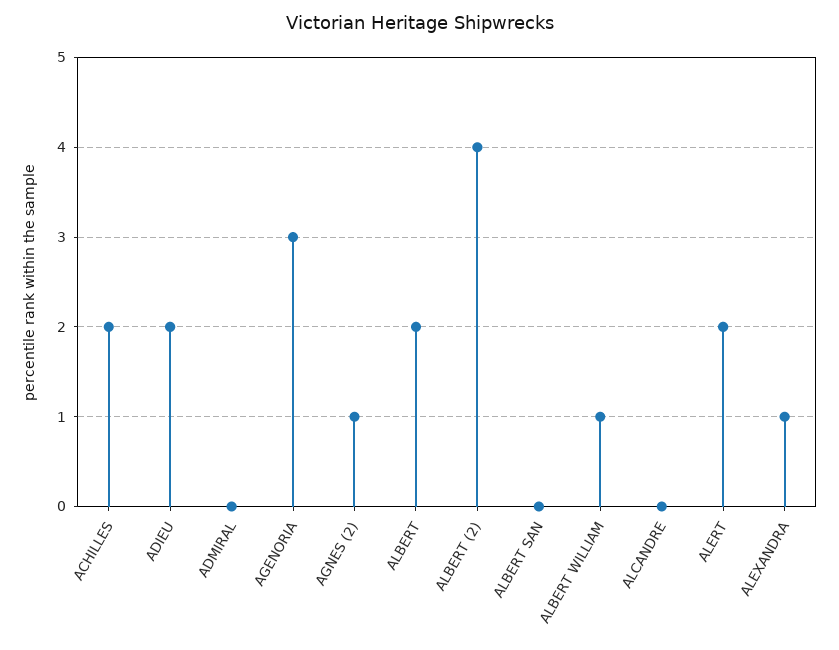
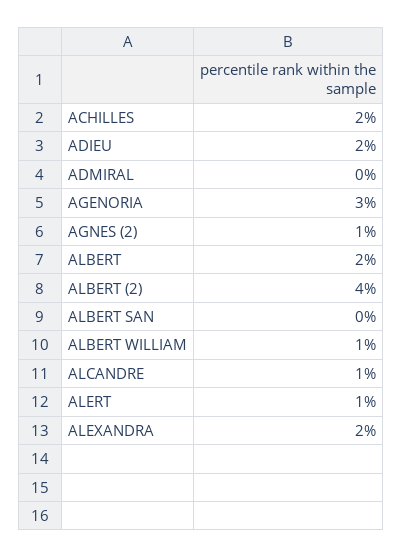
ALCANDRE: 0 -> 1
ALERT: 2 -> 1
ALEXANDRA: 1 -> 2

